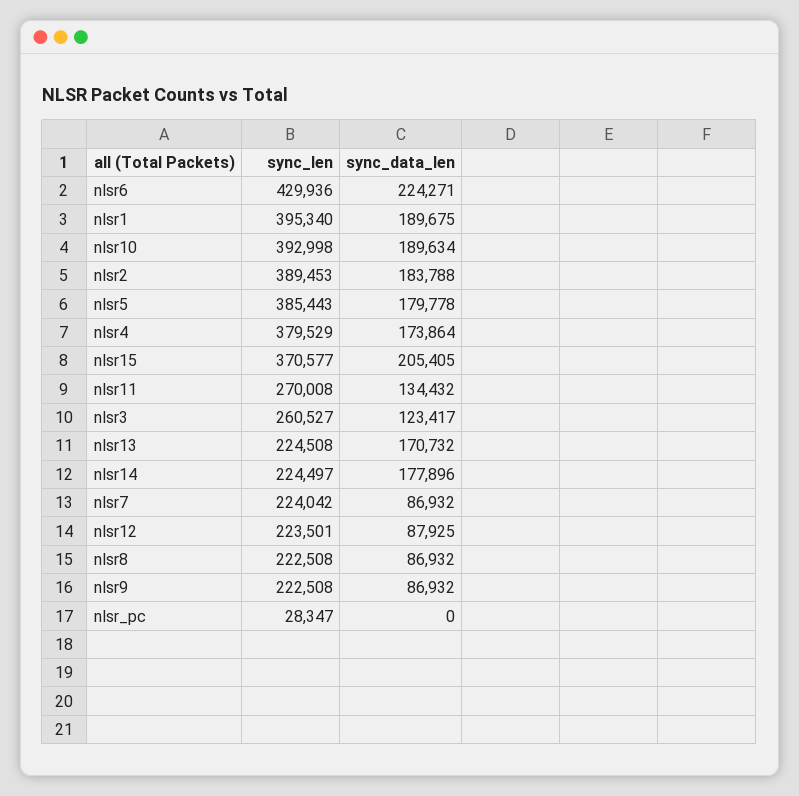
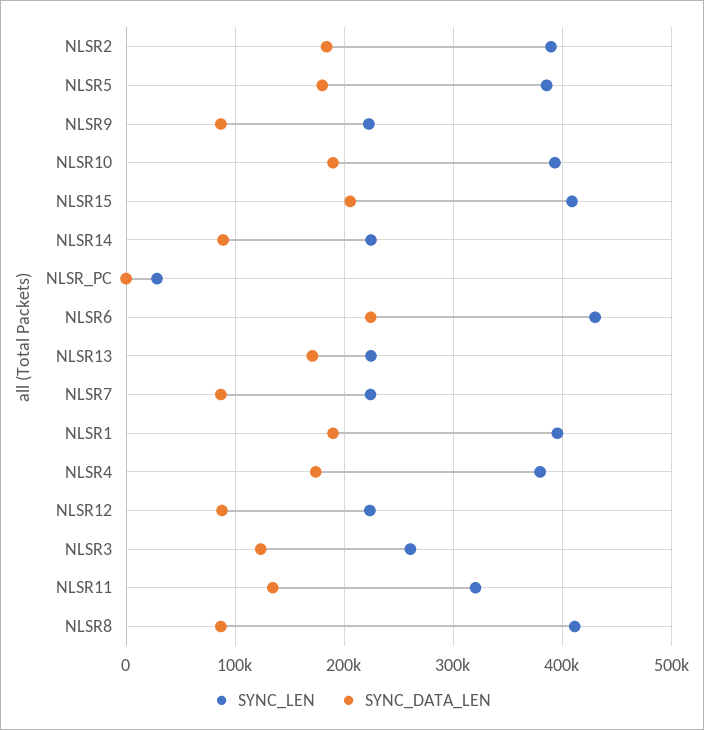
sync_len, nlsr15: 370577 -> 410000
sync_len, nlsr11: 270008 -> 320000
sync_data_len, nlsr14: 177896 -> 90000
sync_len, nlsr8: 222508 -> 410000

